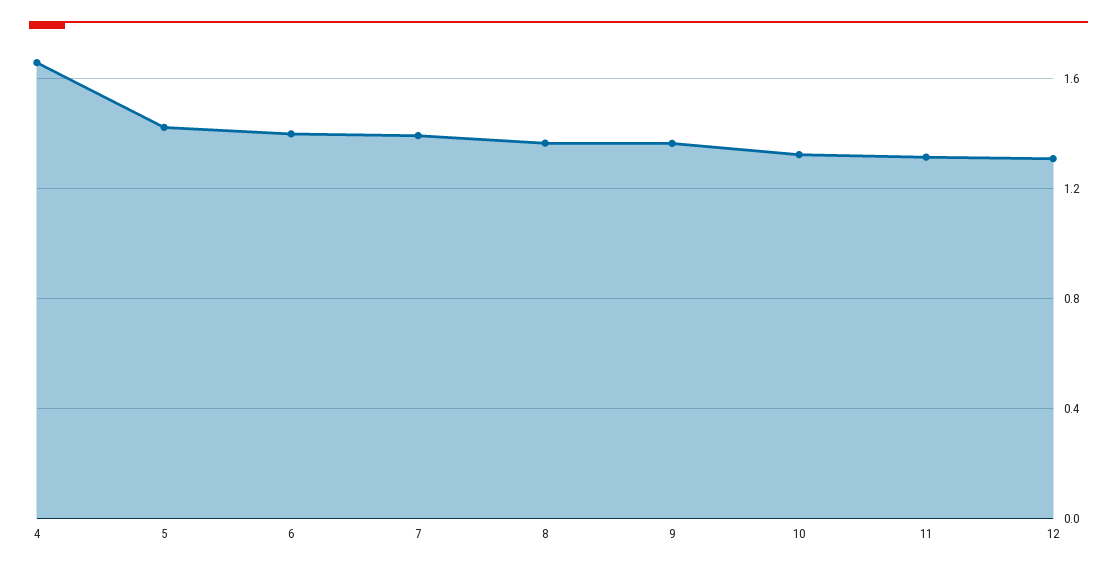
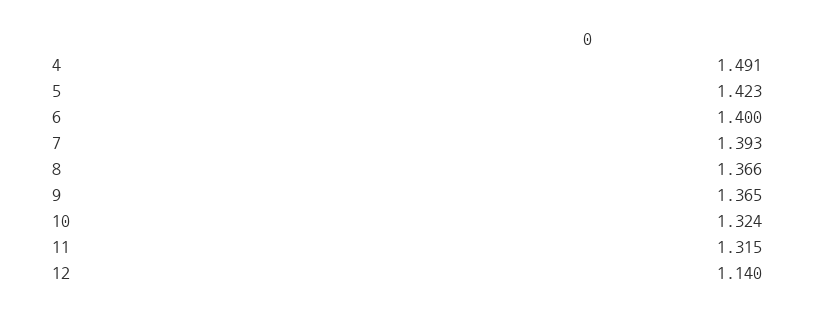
4: 1.65 -> 1.491
12: 1.3 -> 1.14

